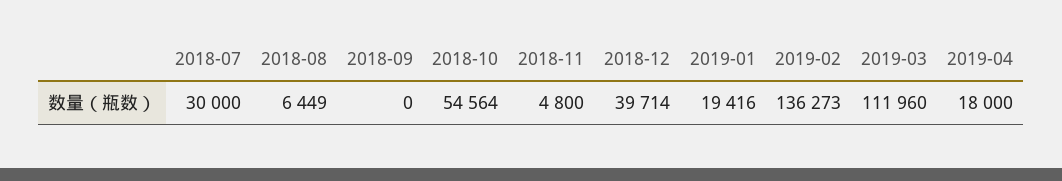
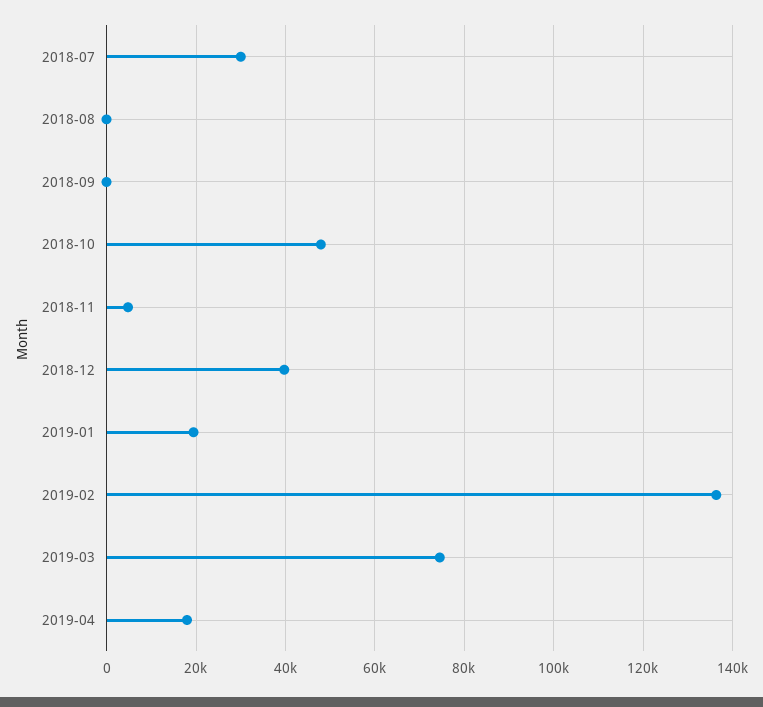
2018-08: 6449 -> 0
2018-10: 54564 -> 48000
2019-03: 111960 -> 74000

